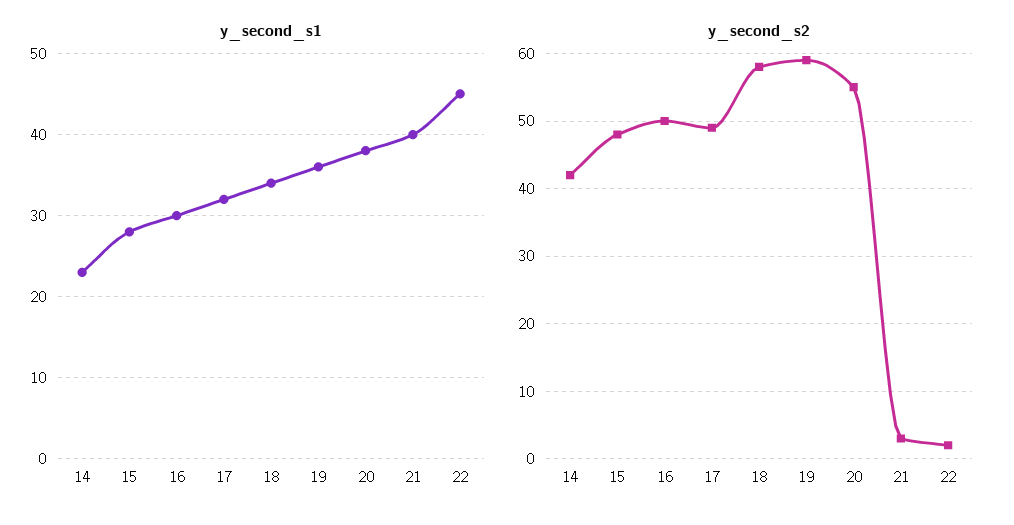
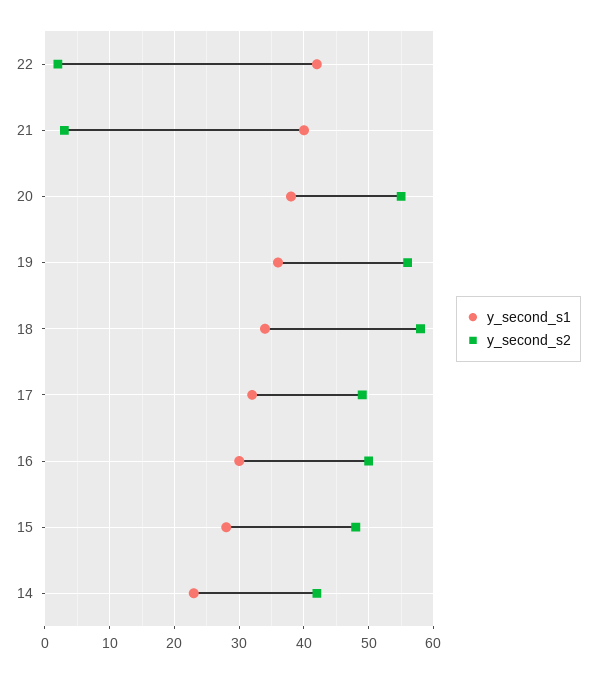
y_second_s1, 22: 45 -> 42
y_second_s2, 19: 59 -> 56

